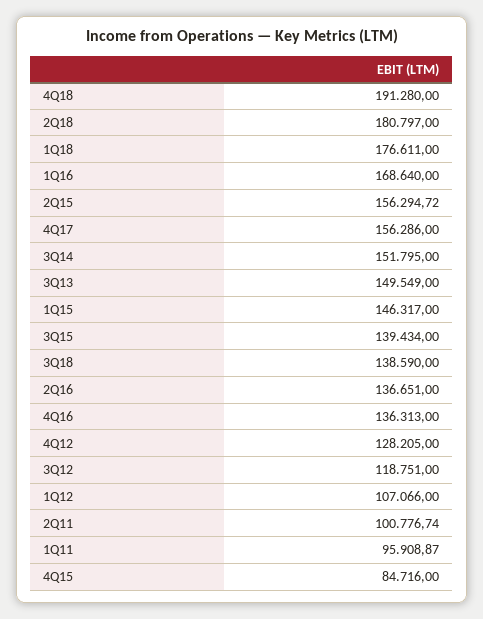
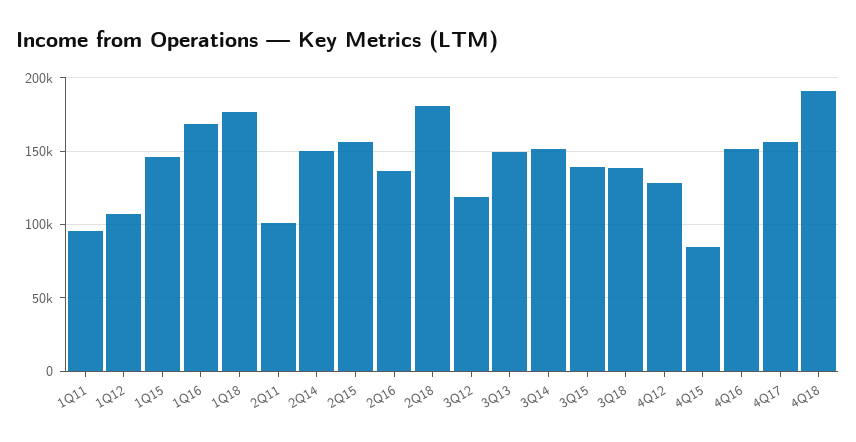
4Q16: 136313 -> 150000
2Q14: none -> 150000

